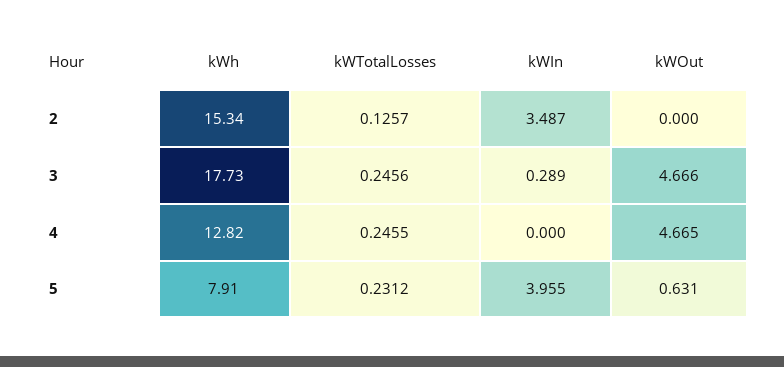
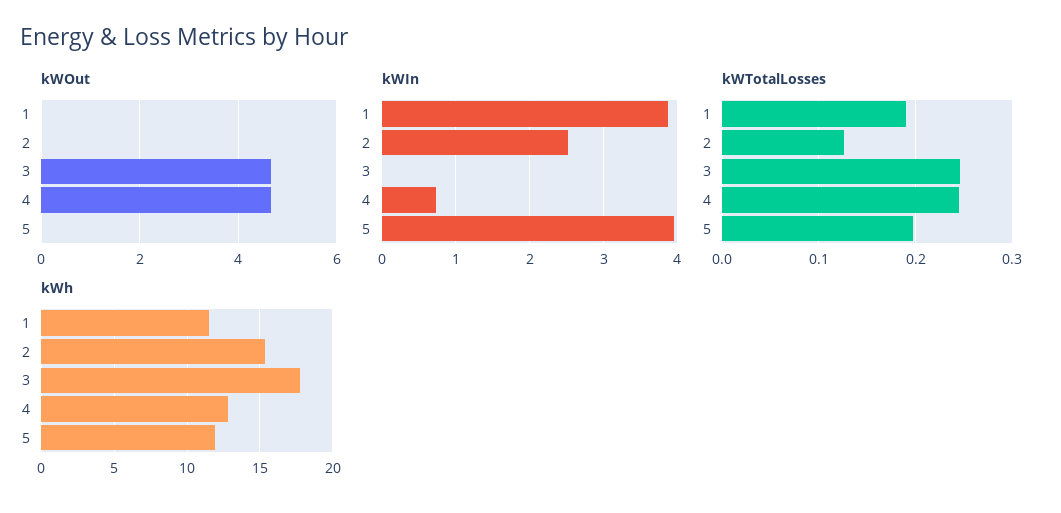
kWIn, 2: 3.487 -> 2.5
kWIn, 3: 0.289 -> 0
kWIn, 4: 0 -> 0.7
kWh, 5: 7.91 -> 12
kWTotalLosses, 5: 0.2312 -> 0.2
kWOut, 5: 0.631 -> 0
kWOut, 1: none -> 0
kWIn, 1: none -> 3.9
kWTotalLosses, 1: none -> 0.19
kWh, 1: none -> 11.5

